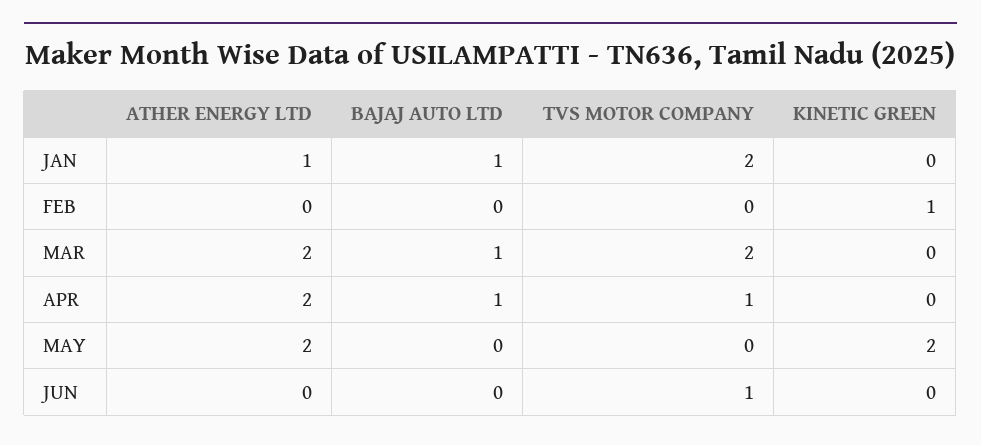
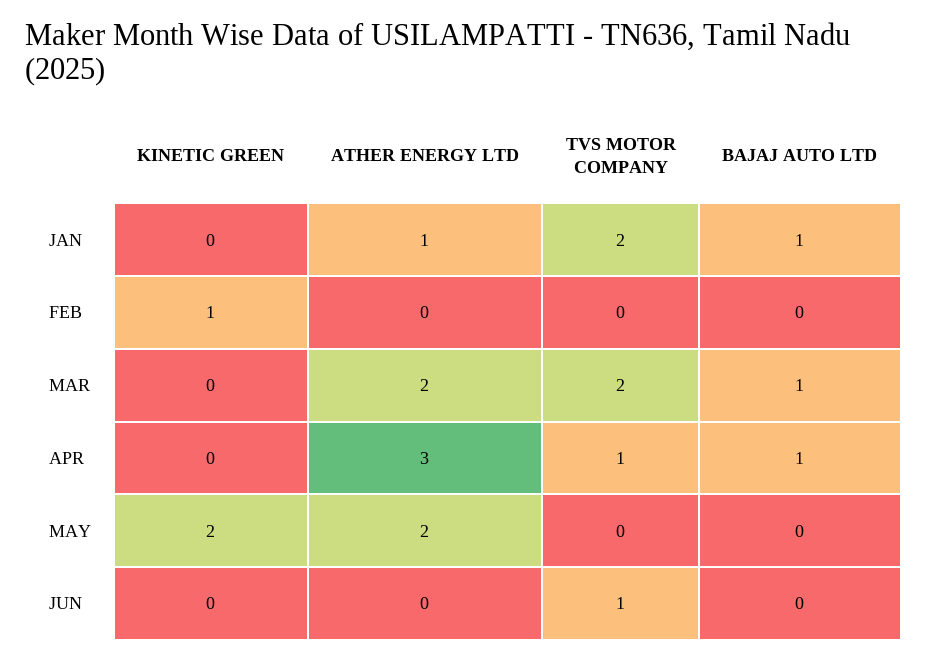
ATHER ENERGY LTD, APR: 2 -> 3

